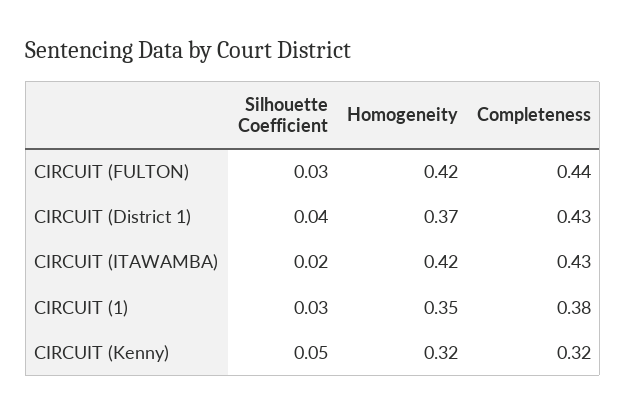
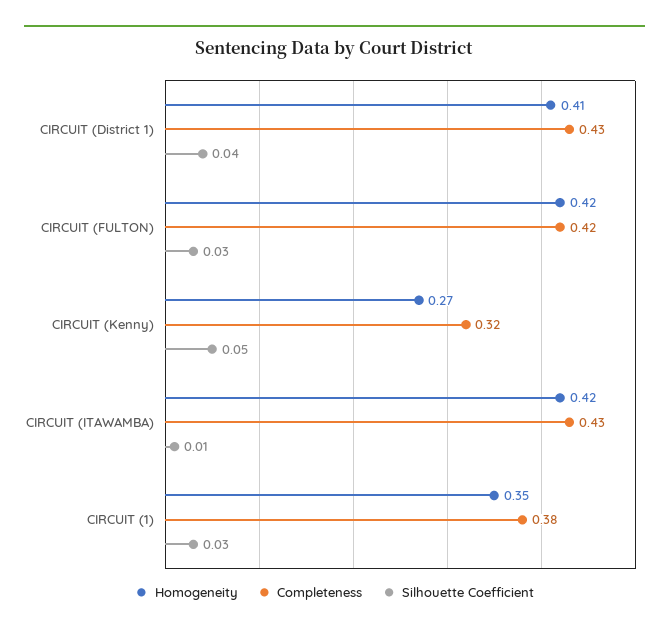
Completeness, CIRCUIT (FULTON): 0.44 -> 0.42
Homogeneity, CIRCUIT (District 1): 0.37 -> 0.41
Silhouette Coefficient, CIRCUIT (ITAWAMBA): 0.02 -> 0.01
Homogeneity, CIRCUIT (Kenny): 0.32 -> 0.27

